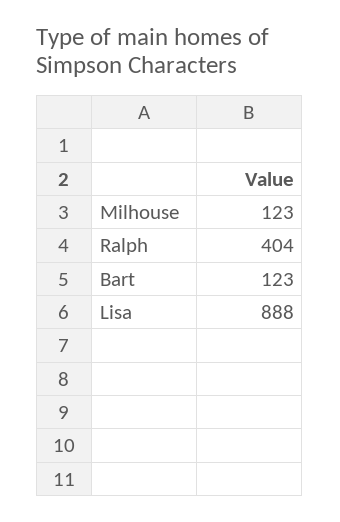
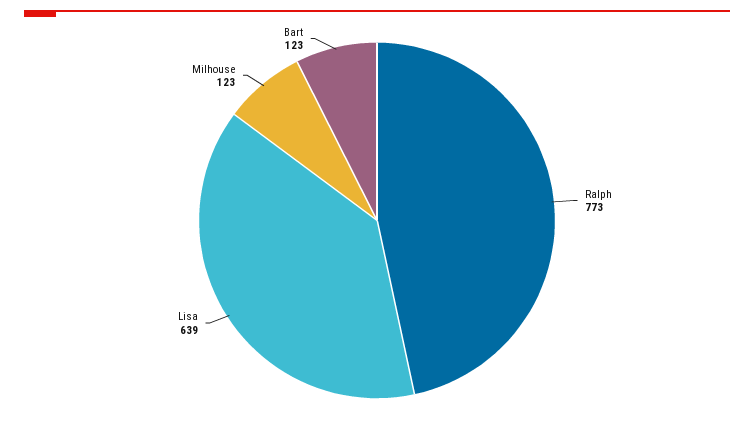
Ralph: 404 -> 773
Lisa: 888 -> 639

